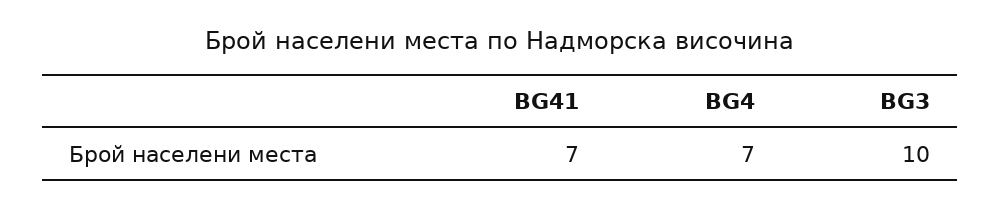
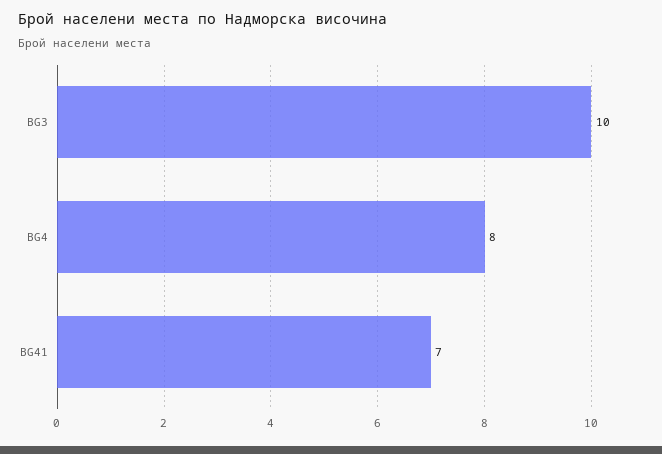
BG4: 7 -> 8

